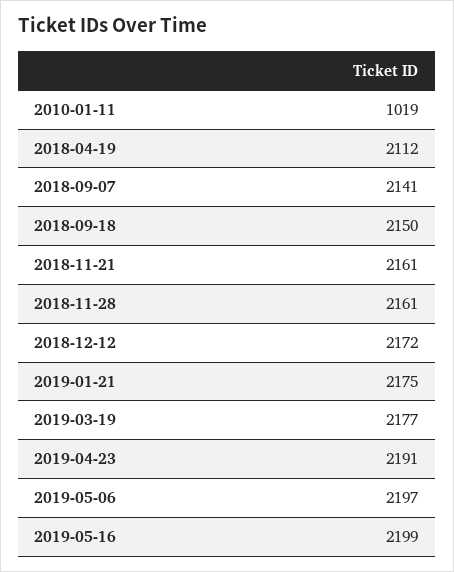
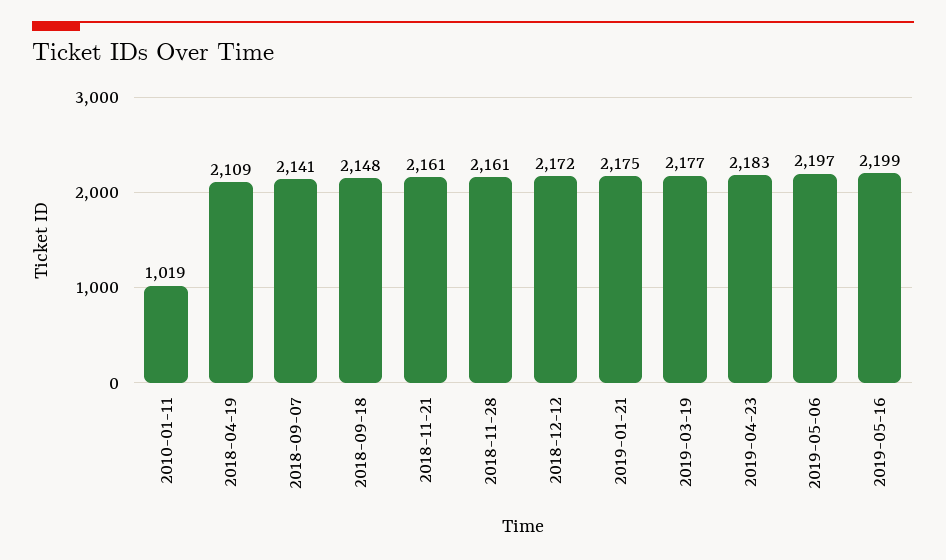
2018-04-19: 2112 -> 2109
2018-09-18: 2150 -> 2148
2019-04-23: 2191 -> 2183

